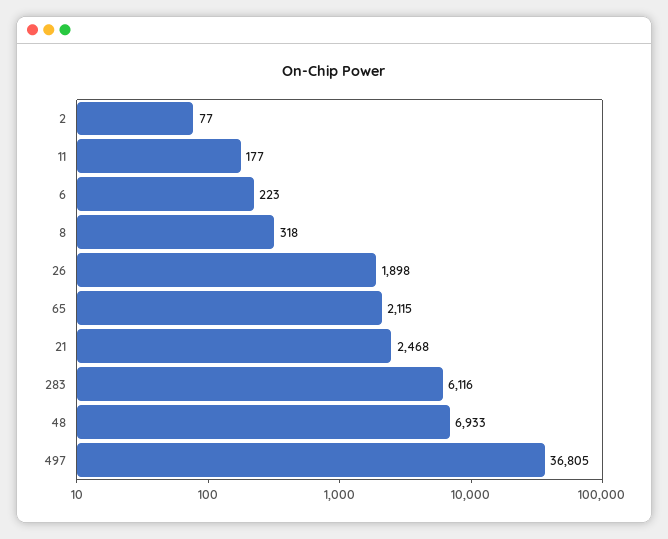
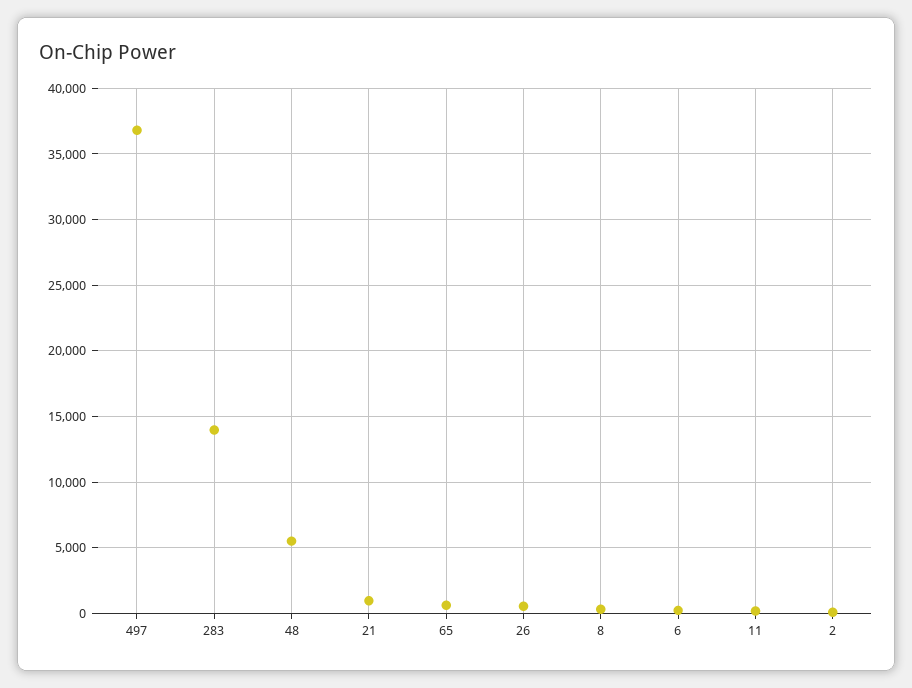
26: 1898 -> 500
65: 2115 -> 500
21: 2468 -> 1000
283: 6116 -> 14000
48: 6933 -> 5500

